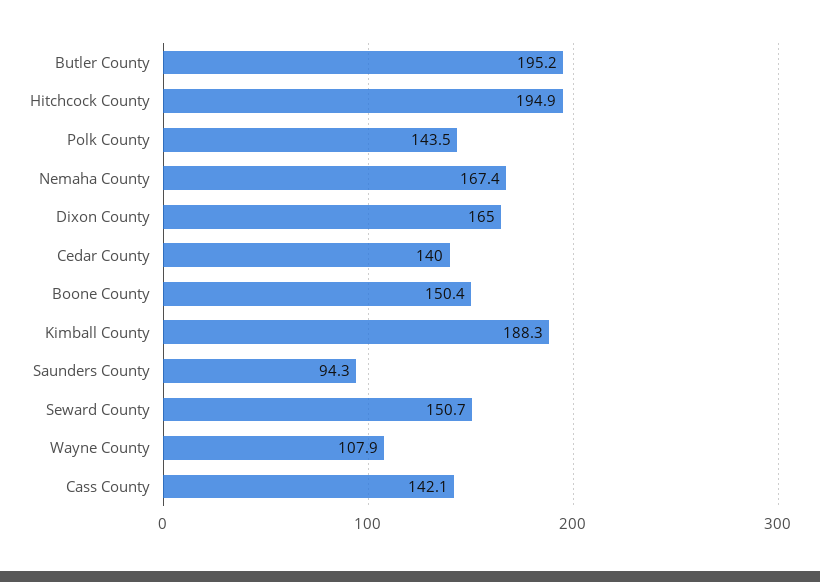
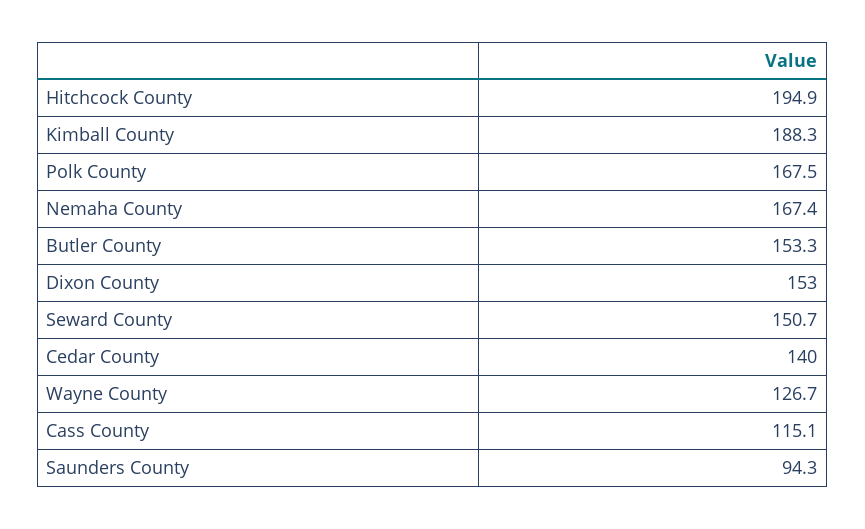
Butler County: 195.2 -> 153.3
Polk County: 143.5 -> 167.5
Dixon County: 165 -> 153
Boone County: 150.4 -> none
Wayne County: 107.9 -> 126.7
Cass County: 142.1 -> 115.1

